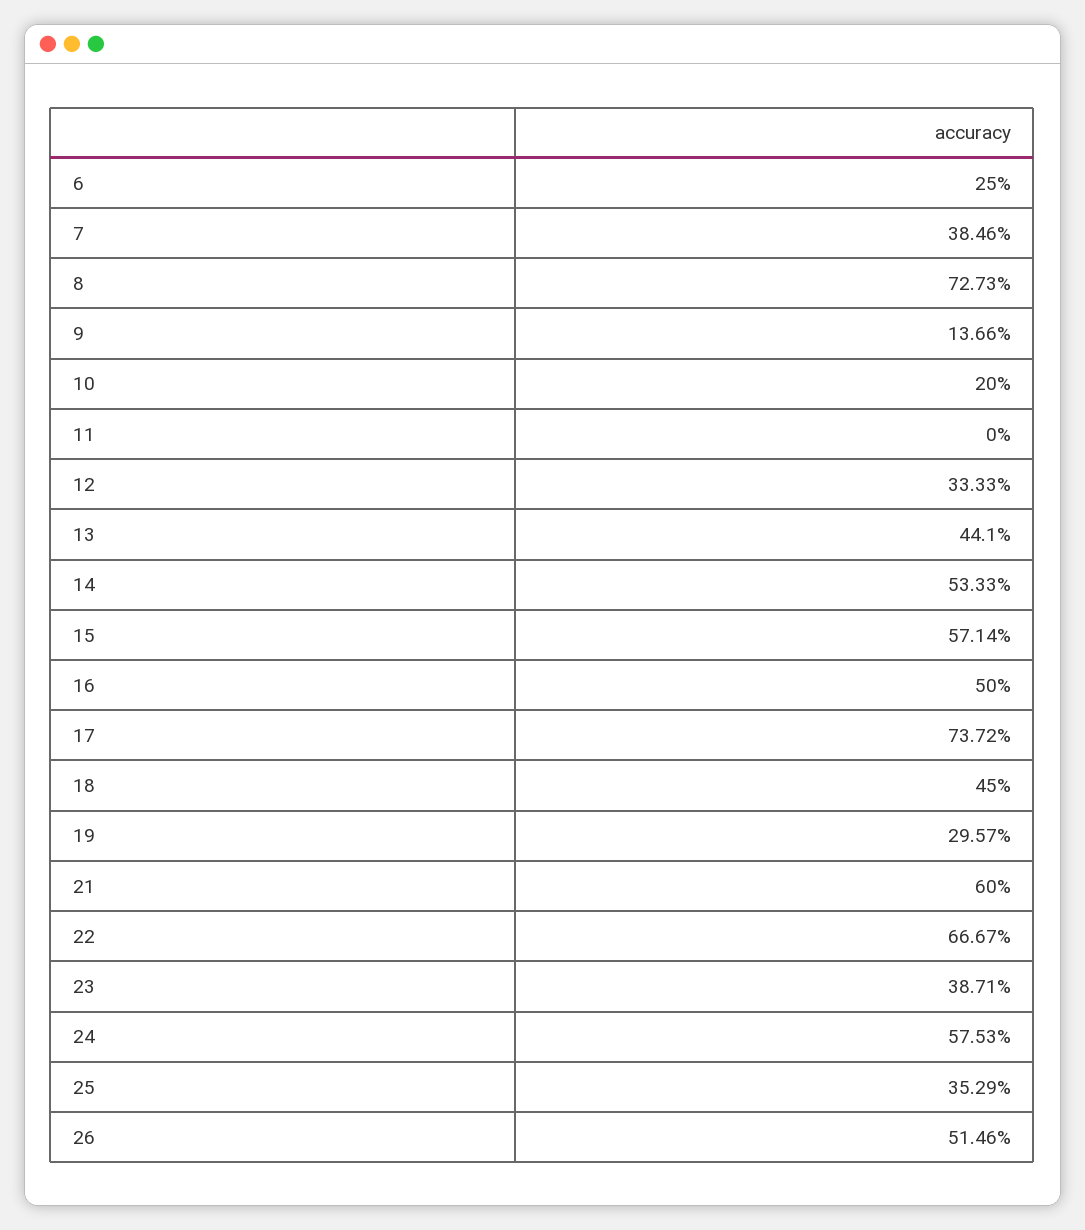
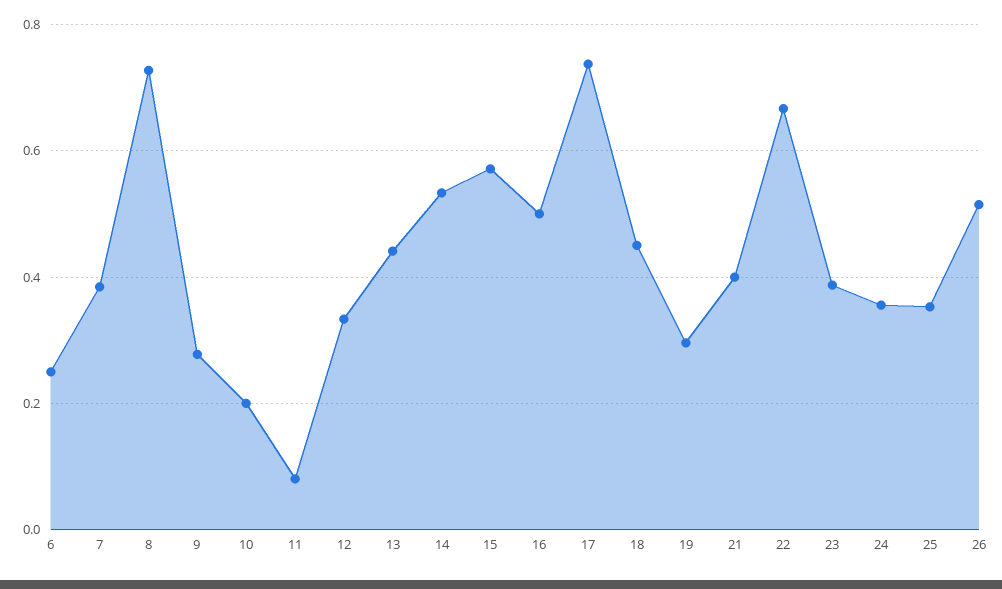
9: 0.1366 -> 0.28
11: 0 -> 0.08
21: 0.6 -> 0.4
24: 0.5753 -> 0.36

